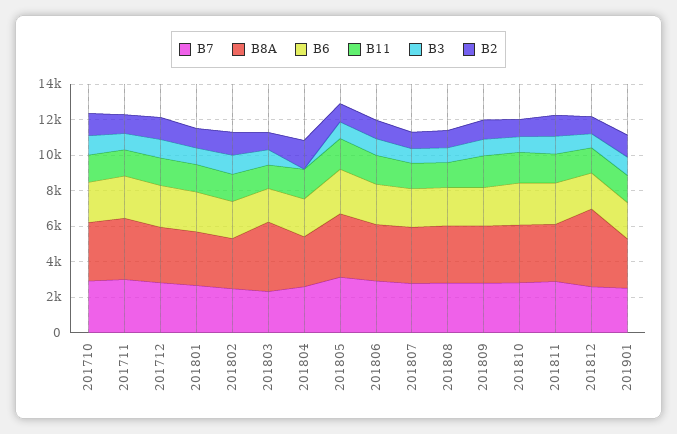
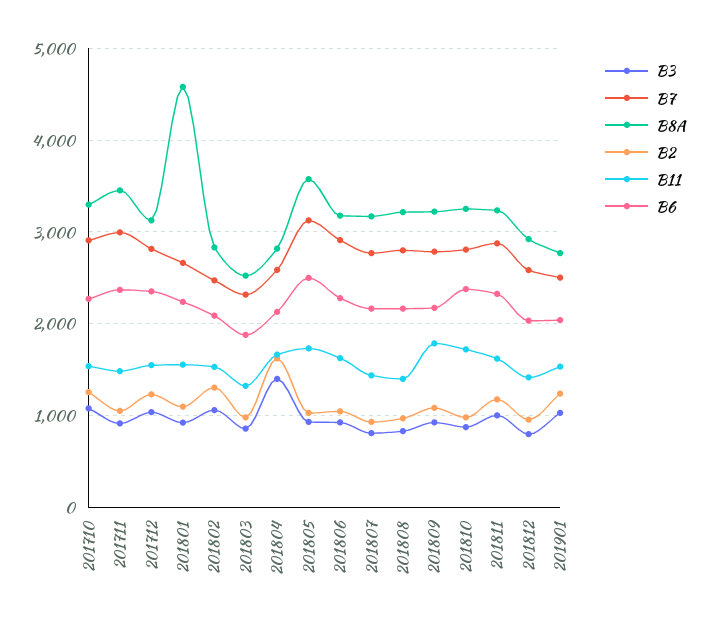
B8A, 201801: 3000 -> 4600
B8A, 201803: 4000 -> 2500
B3, 201804: 0 -> 1400
B8A, 201812: 4500 -> 2900

